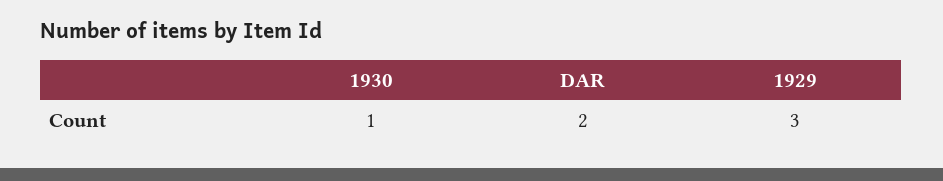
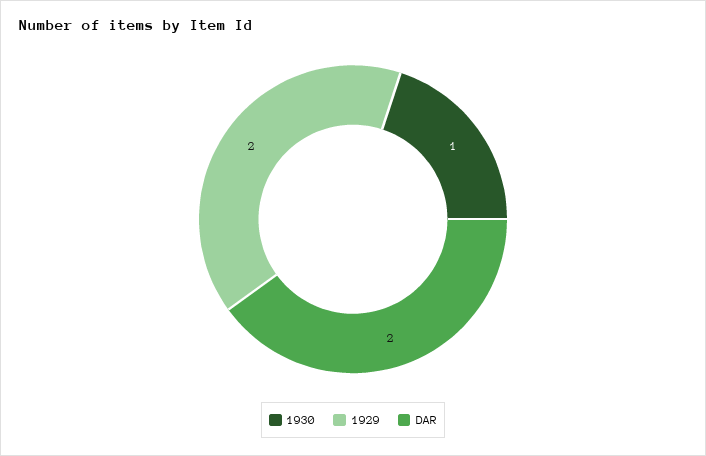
1929: 3 -> 2

